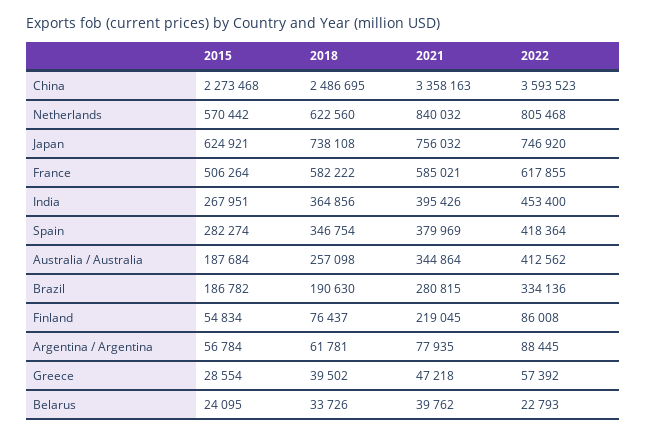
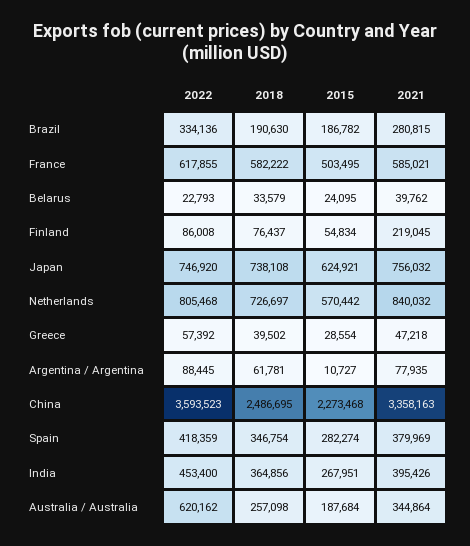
2018, Netherlands: 622560 -> 726697
2015, France: 506264 -> 503495
2022, Spain: 418364 -> 418359
2022, Australia / Australia: 412562 -> 620162
2015, Argentina / Argentina: 56784 -> 10727
2018, Belarus: 33726 -> 33579

